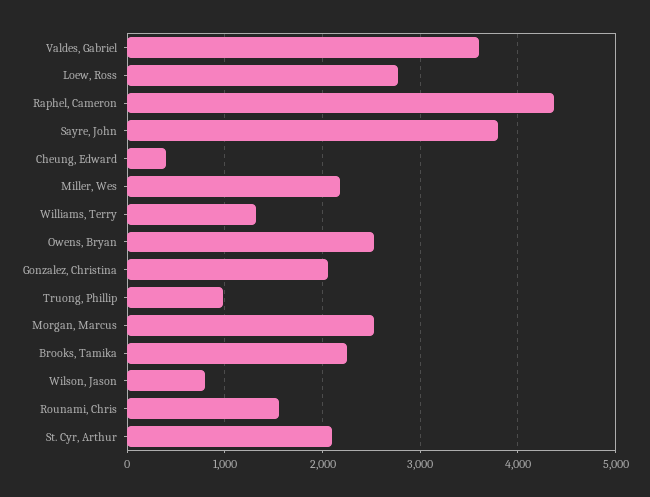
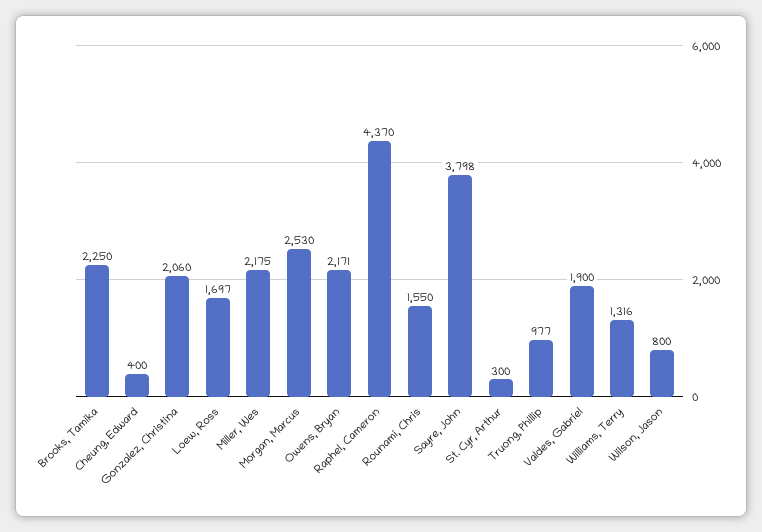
Valdes, Gabriel: 3600 -> 1900
Loew, Ross: 2800 -> 1697
Owens, Bryan: 2500 -> 2171
St. Cyr, Arthur: 2100 -> 300

